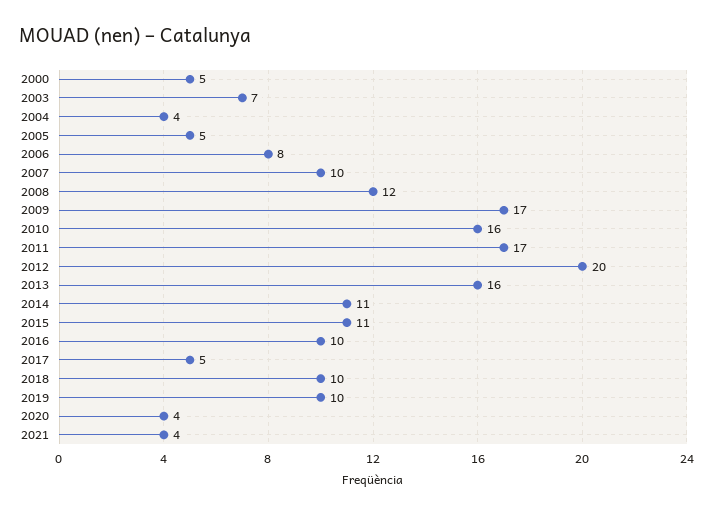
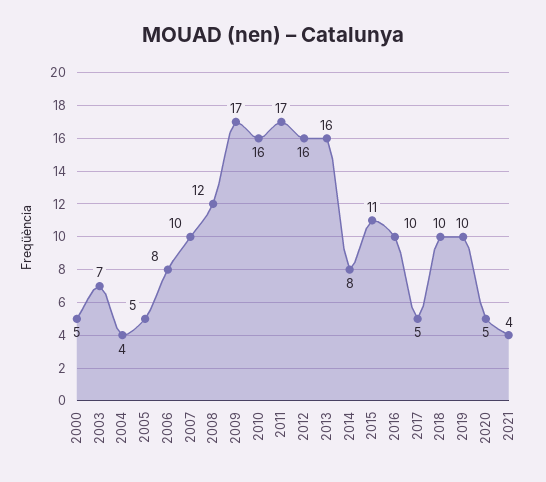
2012: 20 -> 16
2014: 11 -> 8
2020: 4 -> 5

